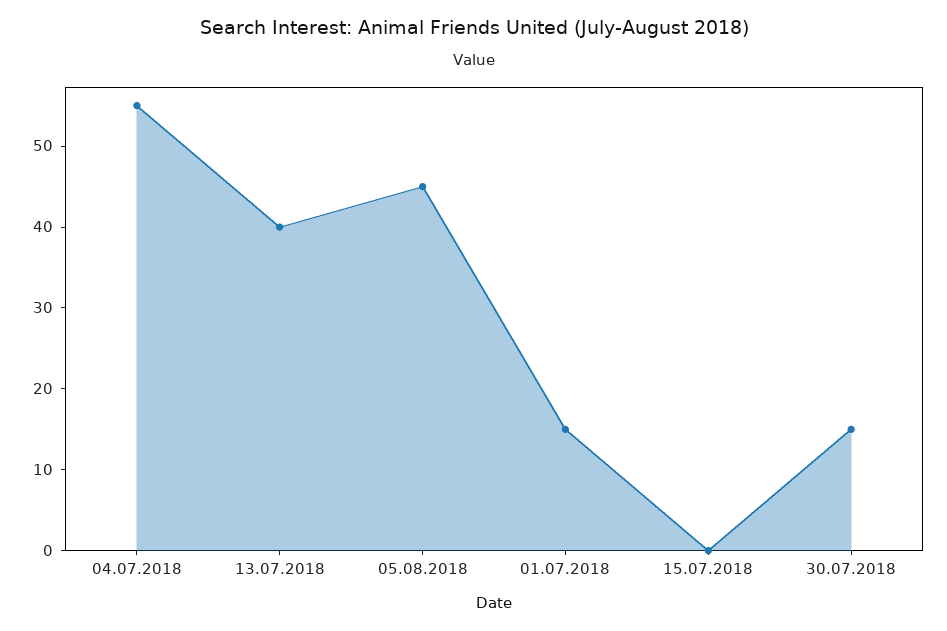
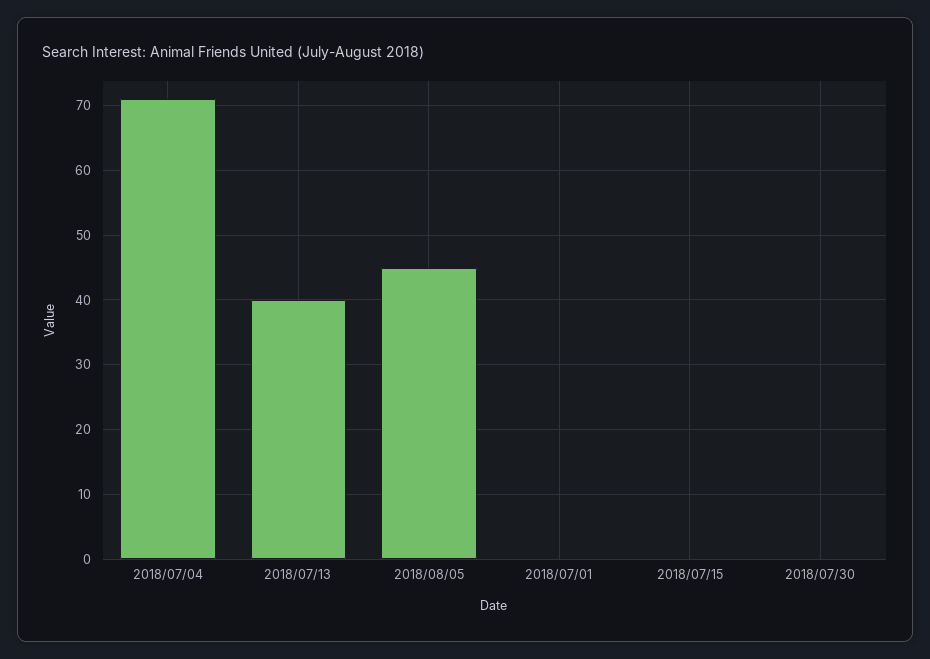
04.07.2018: 55 -> 71
01.07.2018: 15 -> 0
30.07.2018: 15 -> 0

